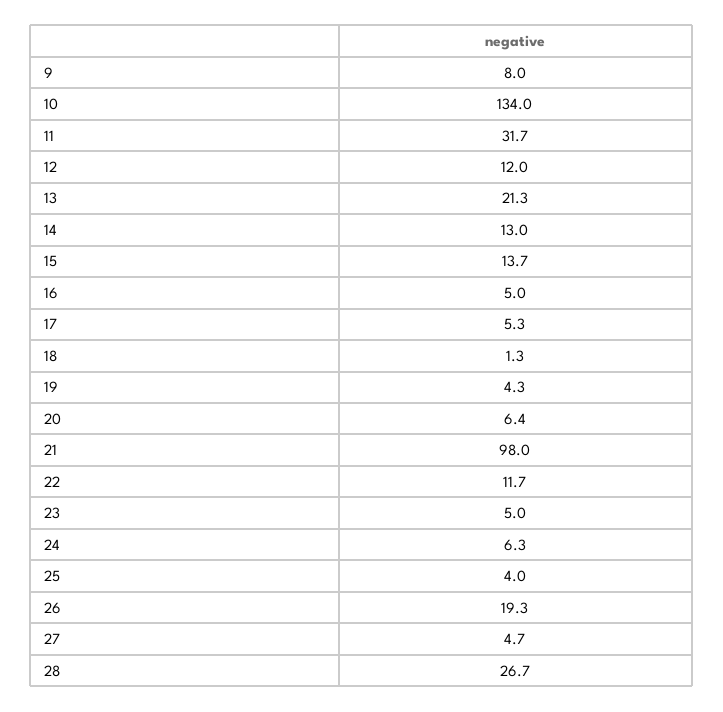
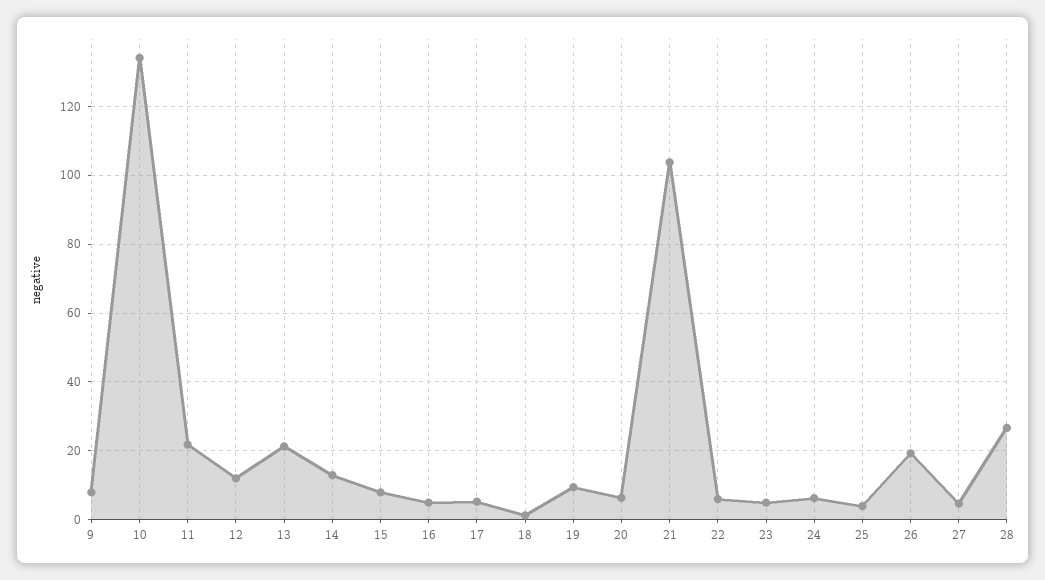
11: 31.7 -> 22
15: 13.7 -> 8
19: 4.3 -> 10
21: 98 -> 104
22: 11.7 -> 6

